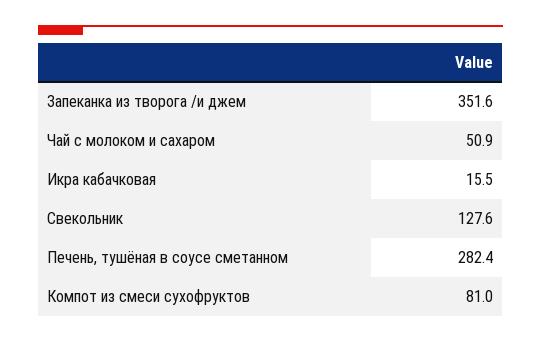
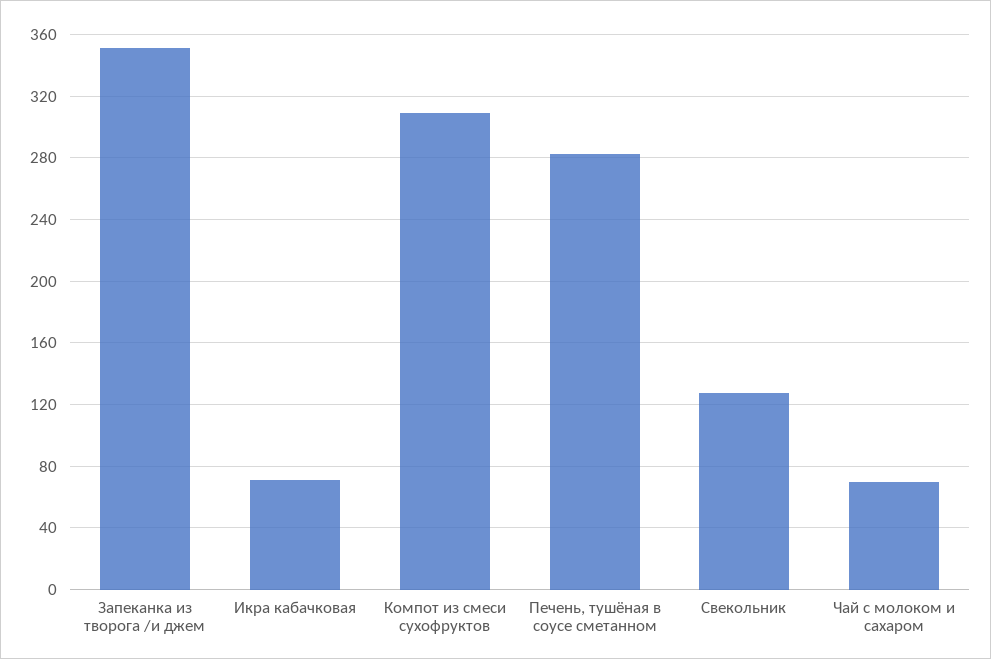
Чай с молоком и сахаром: 50.9 -> 70
Икра кабачковая: 15.5 -> 70
Компот из смеси сухофруктов: 81 -> 310

